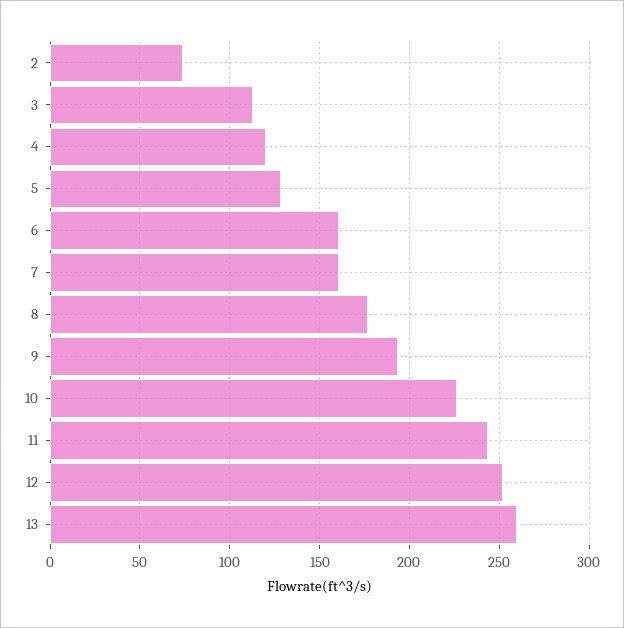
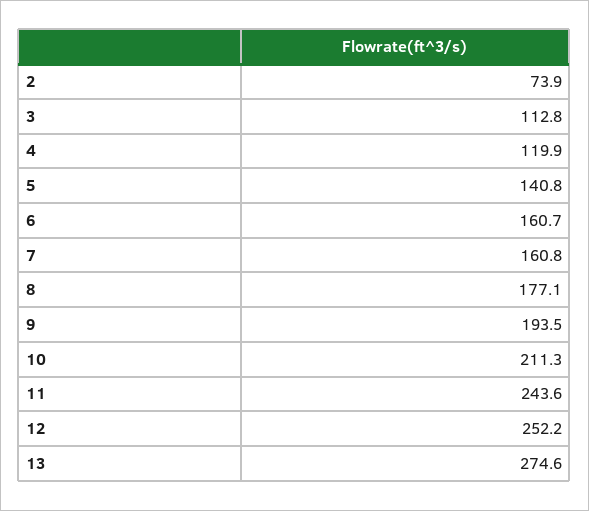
5: 130 -> 140.8
10: 225 -> 211.3
13: 260 -> 274.6

